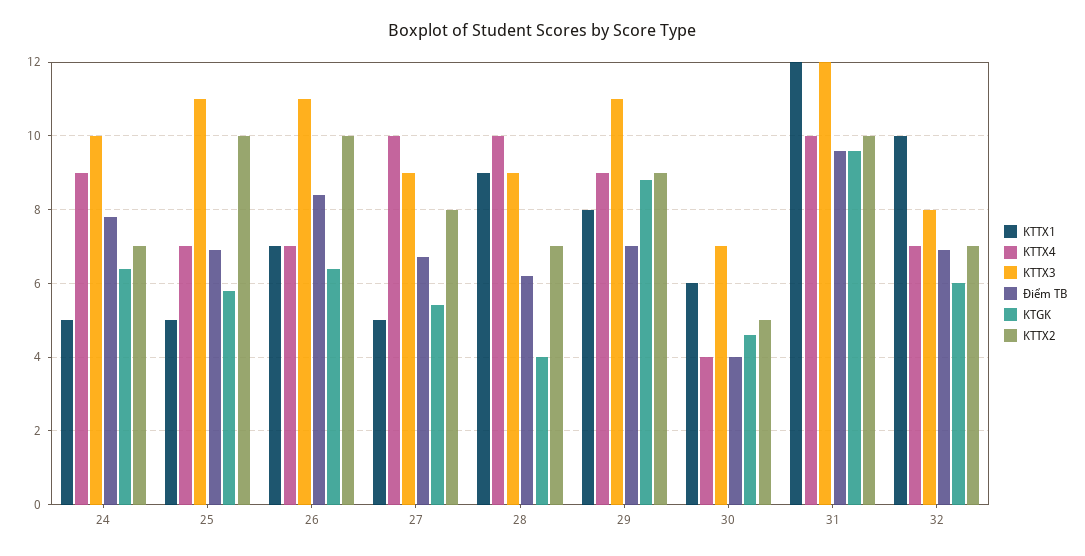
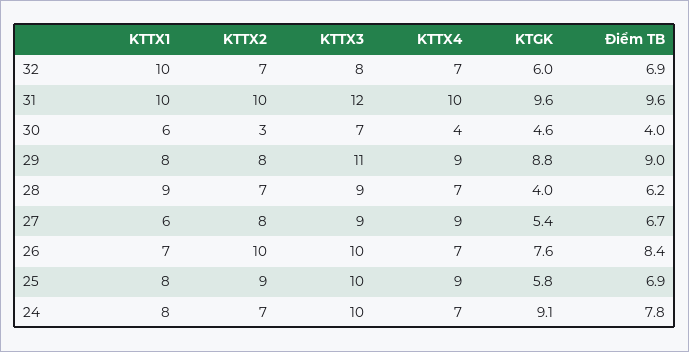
KTTX1, 24: 5 -> 8
KTTX4, 24: 9 -> 7
KTGK, 24: 6.5 -> 9.1
KTTX1, 25: 5 -> 8
KTTX4, 25: 7 -> 9
KTTX3, 25: 11 -> 10
KTTX2, 25: 10 -> 9
KTTX3, 26: 11 -> 10
KTGK, 26: 6.5 -> 7.6
KTTX1, 27: 5 -> 6
KTTX4, 27: 10 -> 9
KTTX4, 28: 10 -> 7
Điểm TB, 29: 7 -> 9
KTTX2, 29: 9 -> 8
KTTX2, 30: 5 -> 3
KTTX1, 31: 12 -> 10

